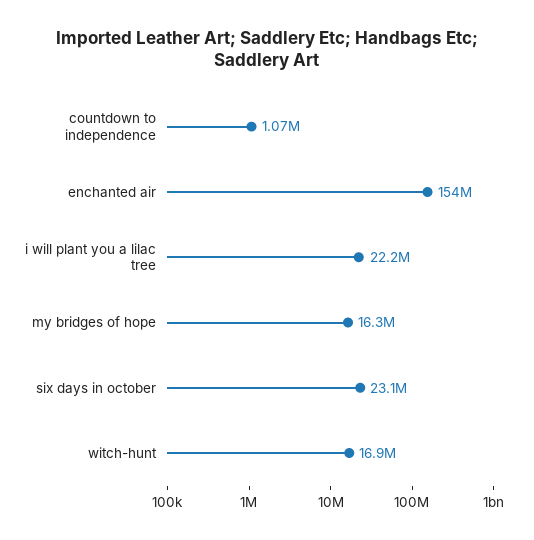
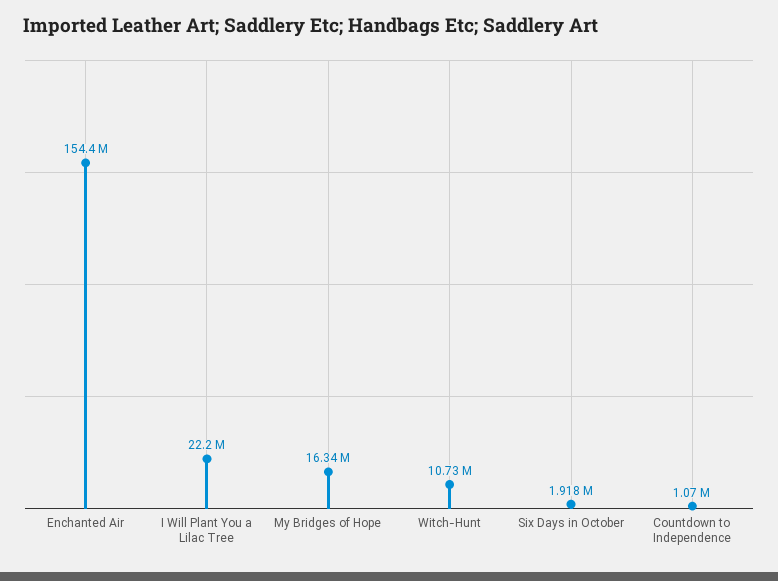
six days in october: 23100000 -> 1918000
witch-hunt: 16900000 -> 10730000

